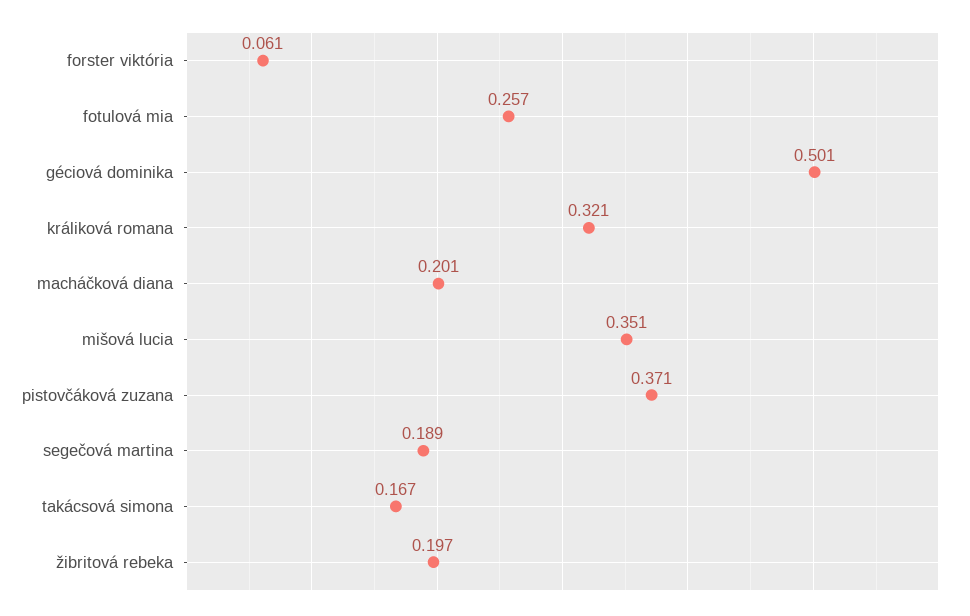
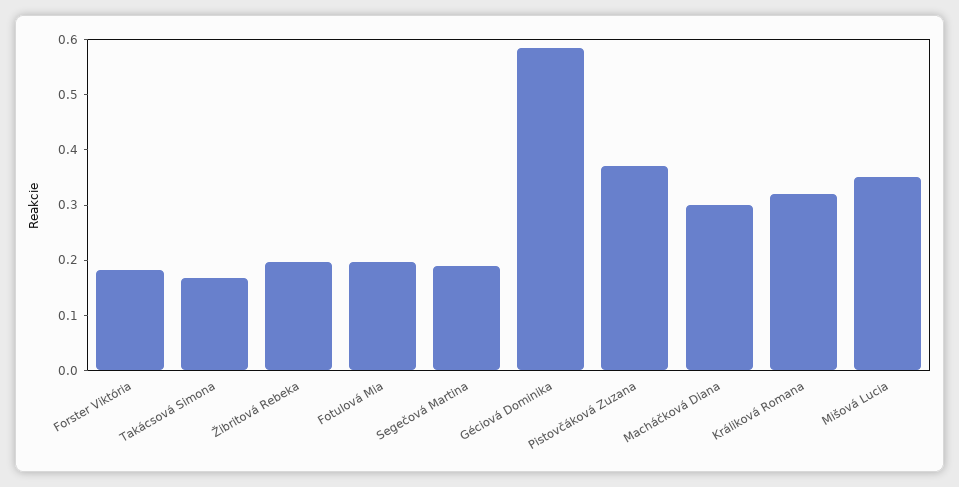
forster viktória: 0.061 -> 0.18
fotulová mia: 0.257 -> 0.2
géciová dominika: 0.501 -> 0.58
macháčková diana: 0.201 -> 0.3

